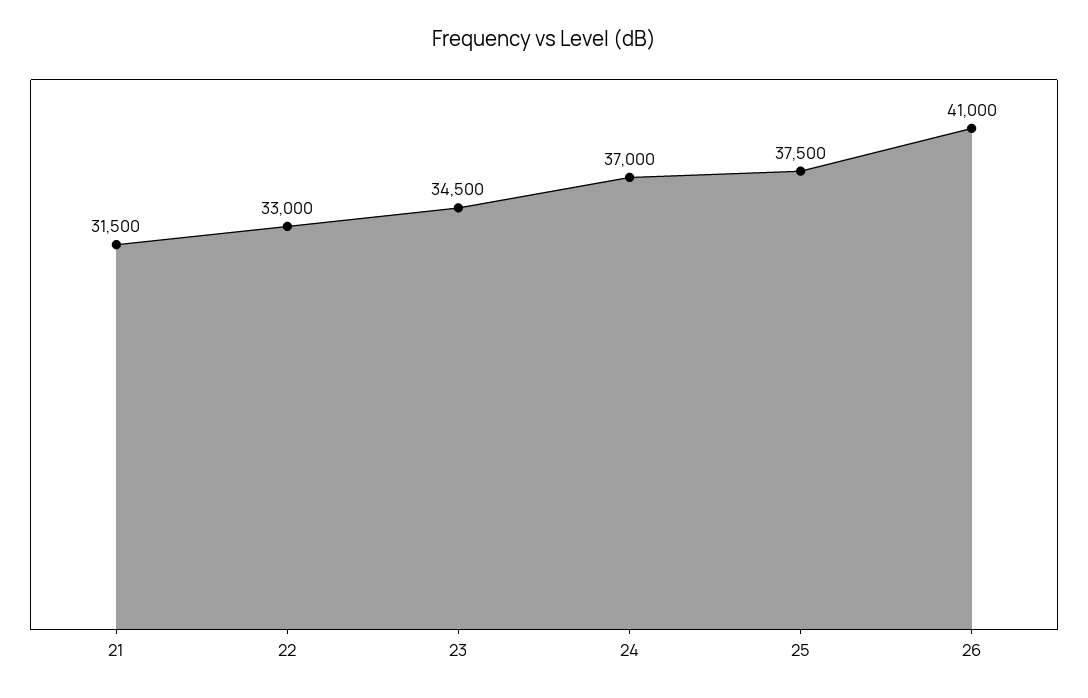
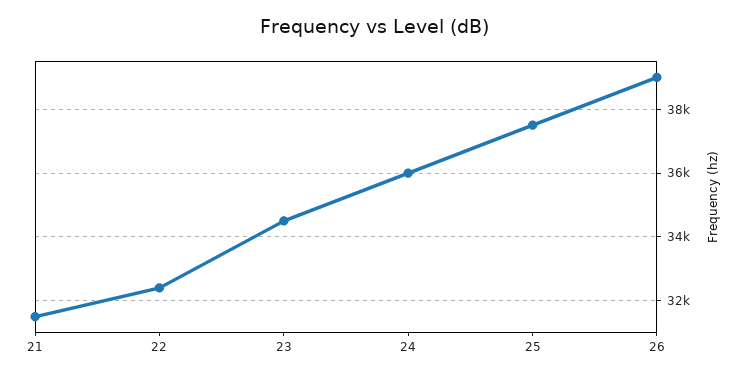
22: 33000 -> 32400
24: 37000 -> 36000
26: 41000 -> 39000

